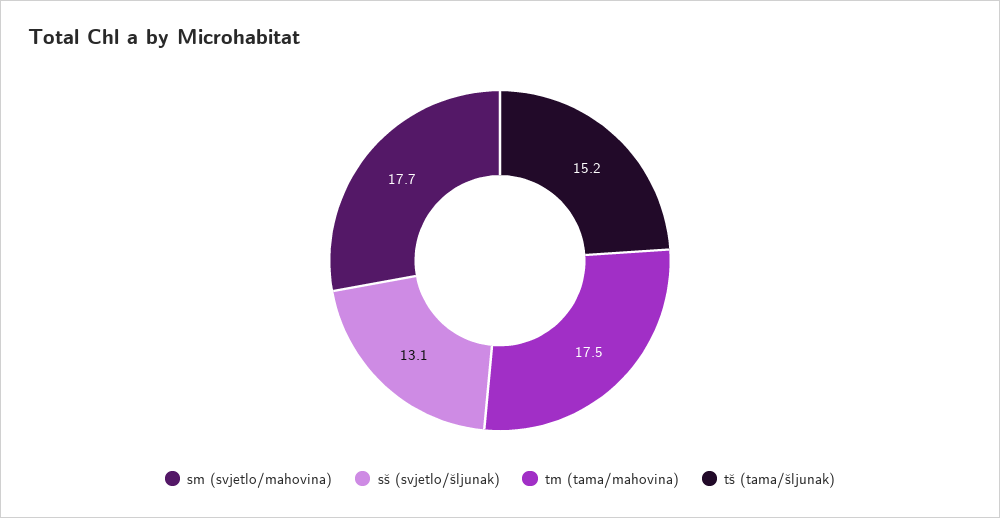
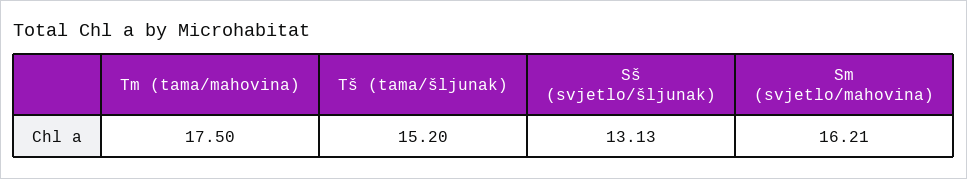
sm (svjetlo/mahovina): 17.7 -> 16.21

